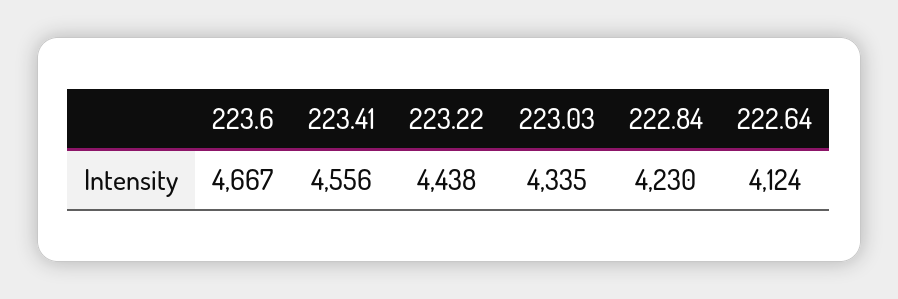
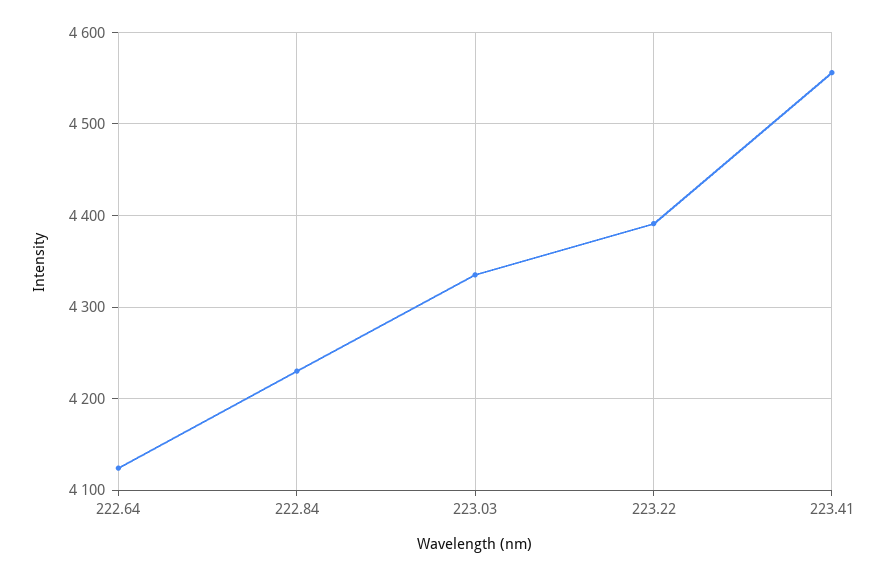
223.6: 4667 -> none
223.22: 4438 -> 4390

